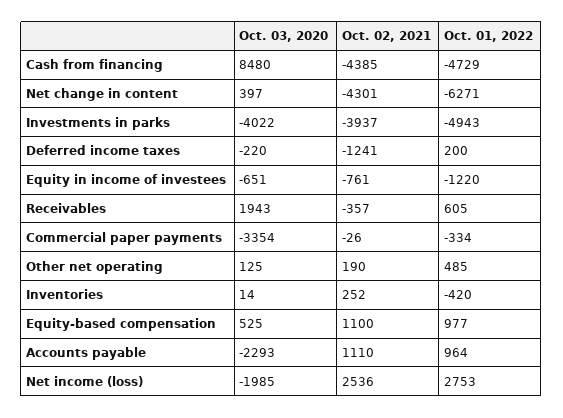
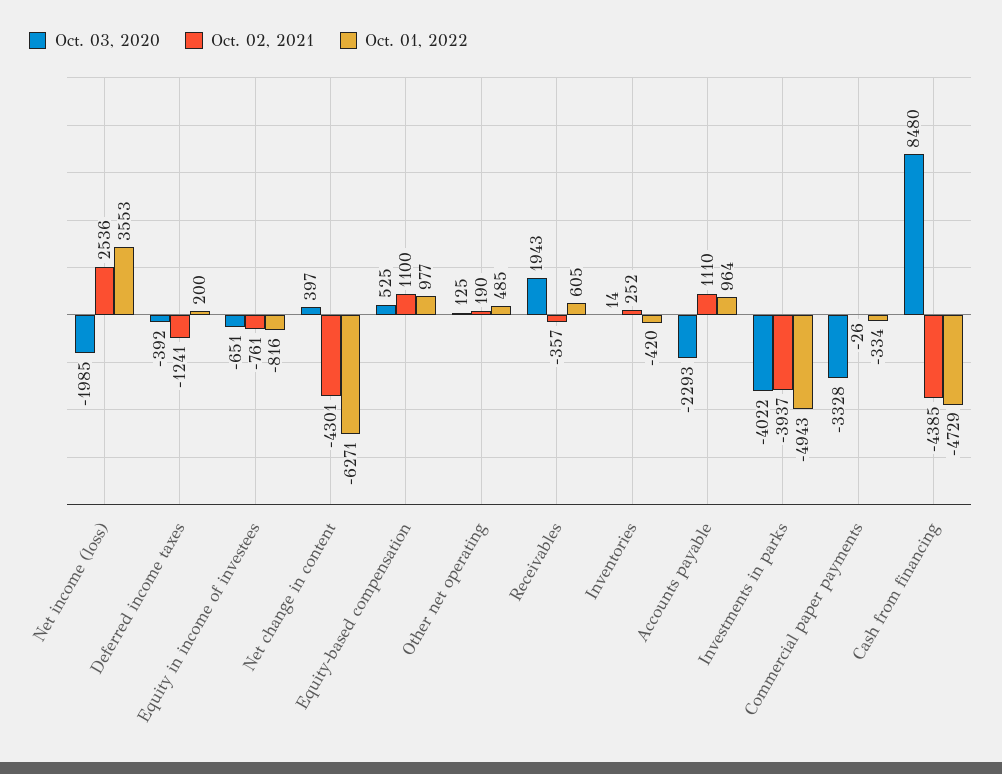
Oct. 03, 2020, Deferred income taxes: -220 -> -392
Oct. 01, 2022, Equity in income of investees: -1220 -> -816
Oct. 03, 2020, Commercial paper payments: -3354 -> -3328
Oct. 01, 2022, Net income (loss): 2753 -> 3553

